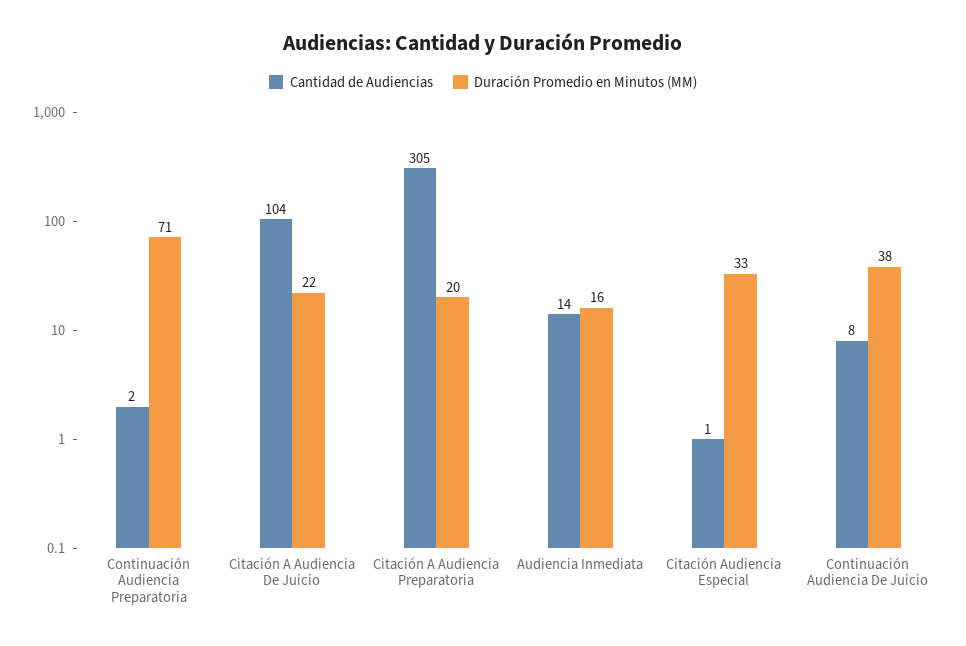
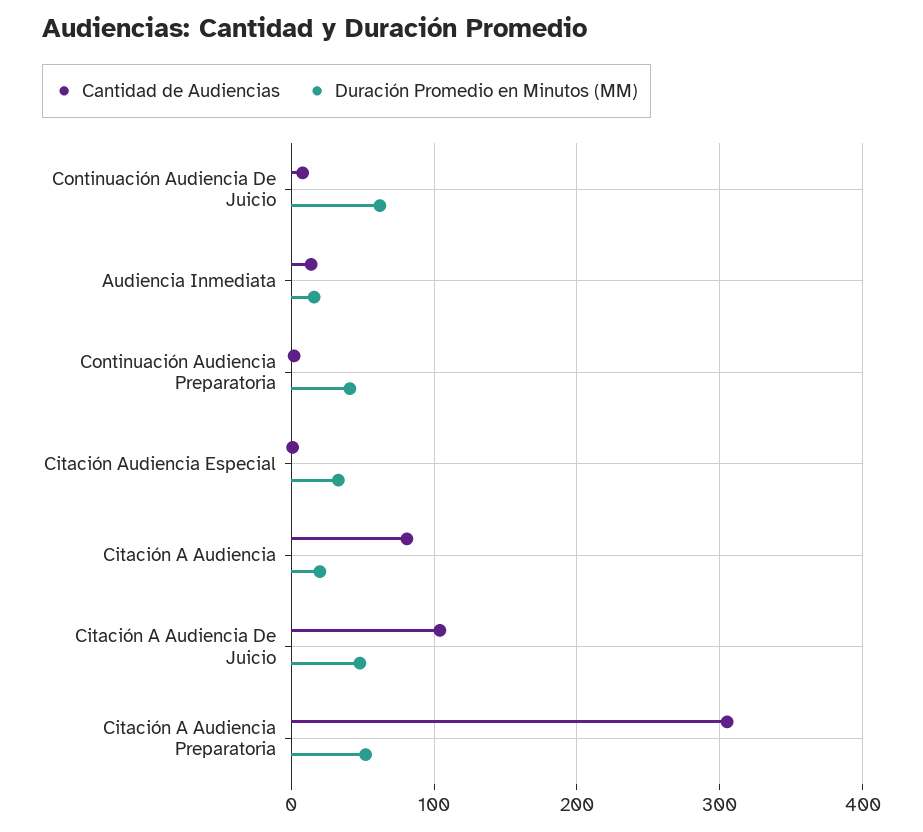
Duración Promedio en Minutos (MM), Continuación Audiencia Preparatoria: 71 -> 40
Duración Promedio en Minutos (MM), Citación A Audiencia De Juicio: 22 -> 50
Duración Promedio en Minutos (MM), Citación A Audiencia Preparatoria: 20 -> 50
Duración Promedio en Minutos (MM), Continuación Audiencia De Juicio: 38 -> 60
Cantidad de Audiencias, Citación A Audiencia: none -> 80
Duración Promedio en Minutos (MM), Citación A Audiencia: none -> 20

